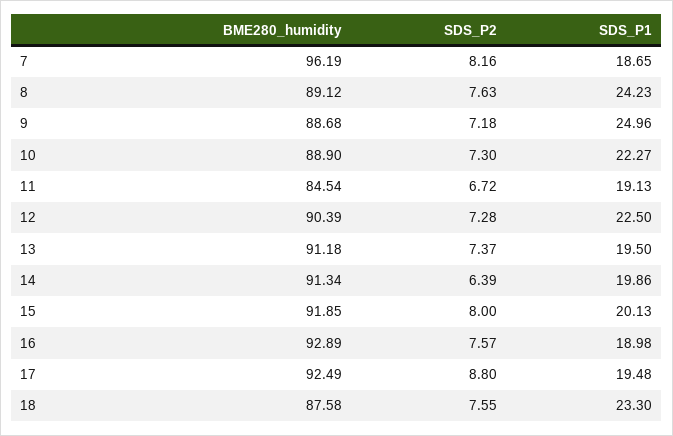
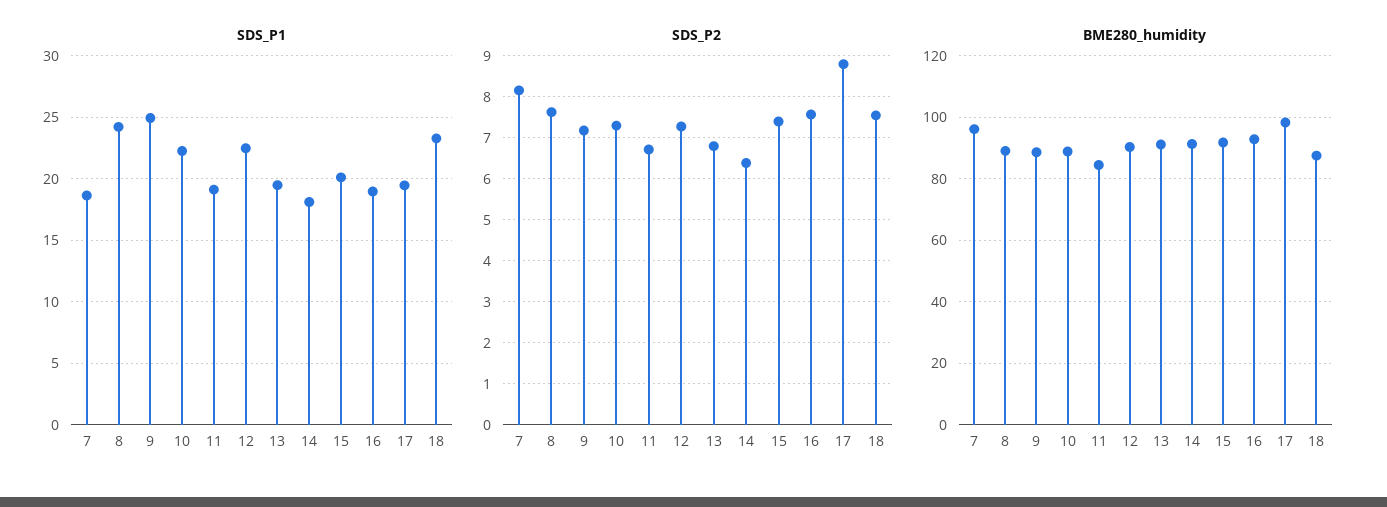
SDS_P2, 13: 7.37 -> 6.8
SDS_P1, 14: 19.86 -> 18
SDS_P2, 15: 8 -> 7.4
BME280_humidity, 17: 92.49 -> 98

